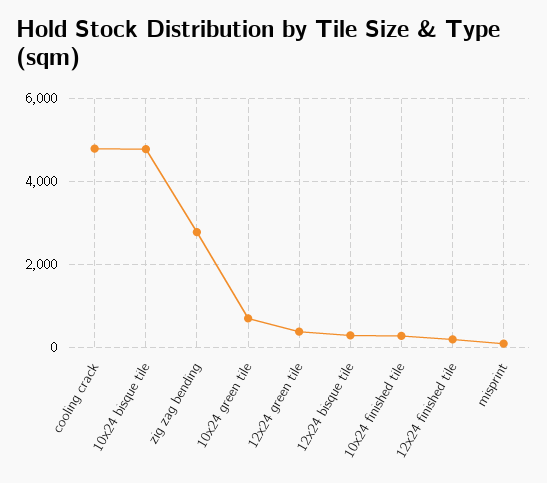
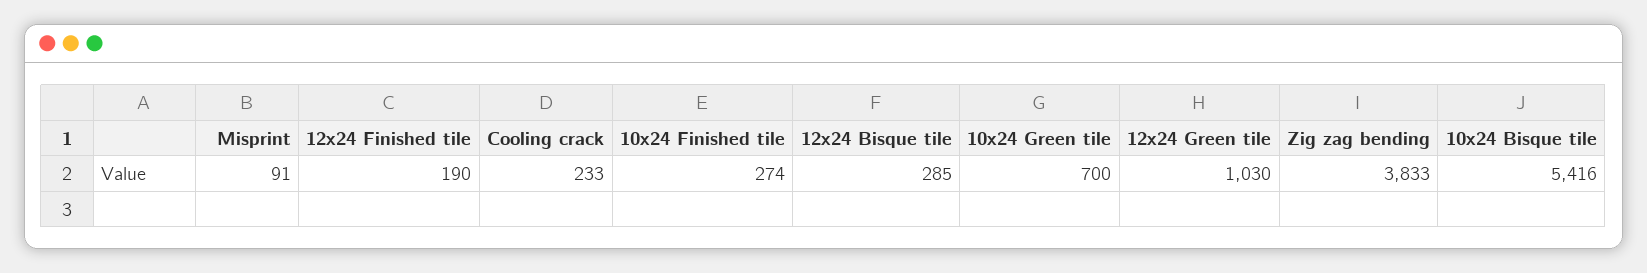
cooling crack: 4800 -> 233
10x24 bisque tile: 4800 -> 5416
zig zag bending: 2800 -> 3833
12x24 green tile: 400 -> 1030

